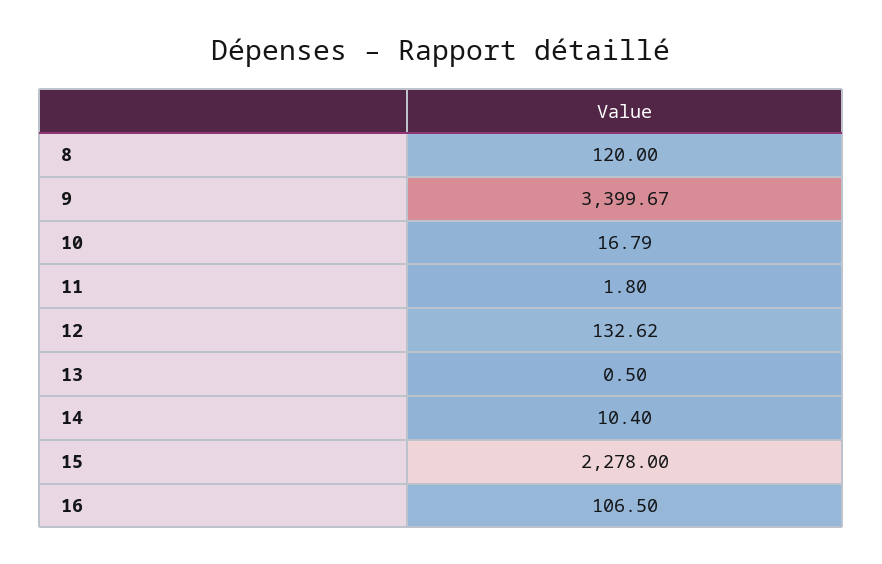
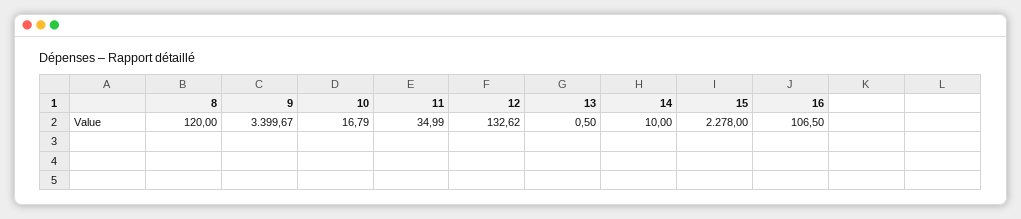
11: 1.8 -> 34.99
14: 10.4 -> 10

